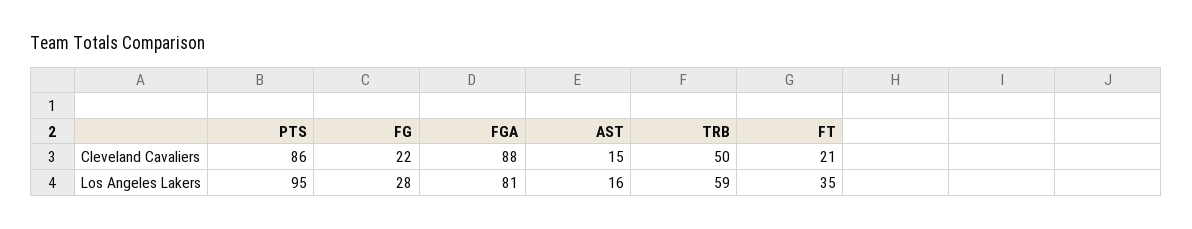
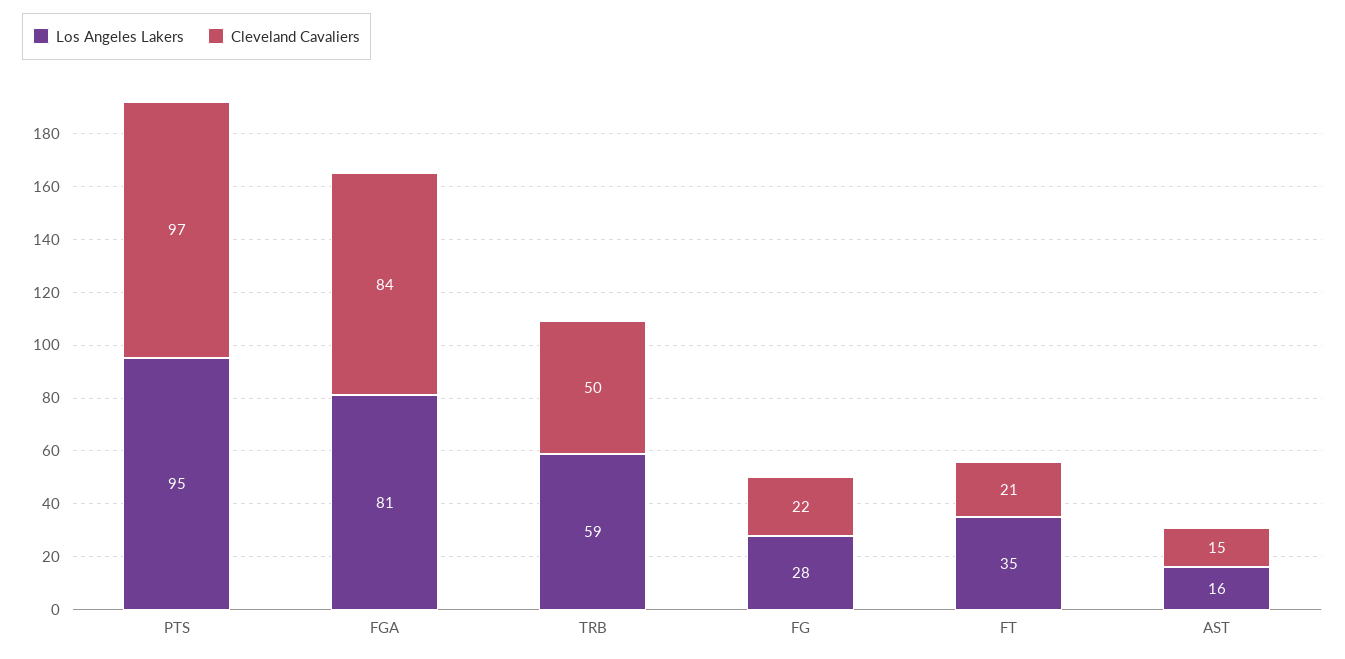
Cleveland Cavaliers, PTS: 86 -> 97
Cleveland Cavaliers, FGA: 88 -> 84

